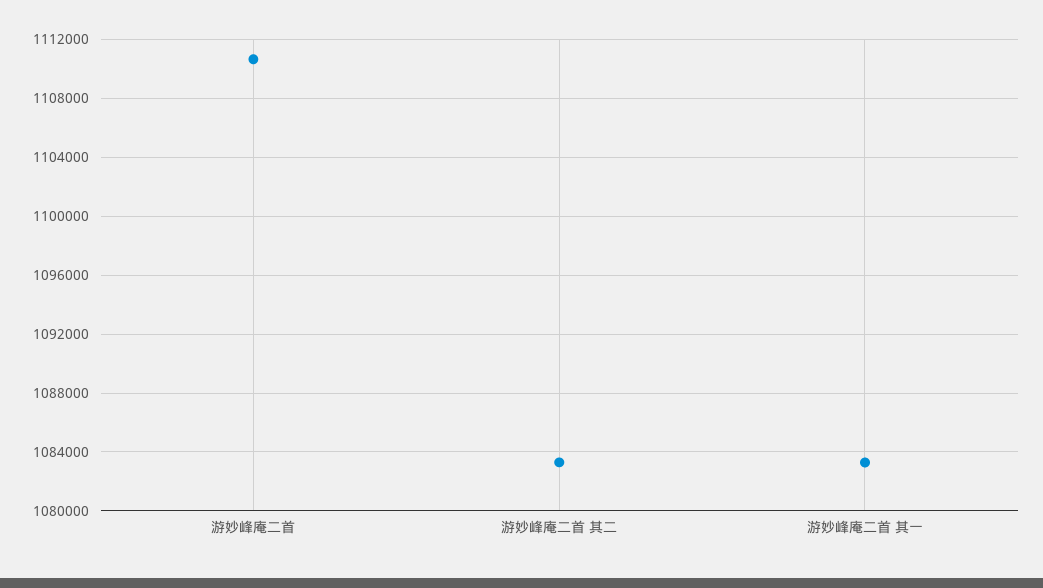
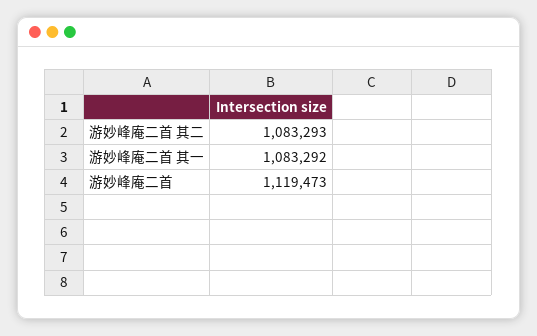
游妙峰庵二首: 1110500 -> 1119473

